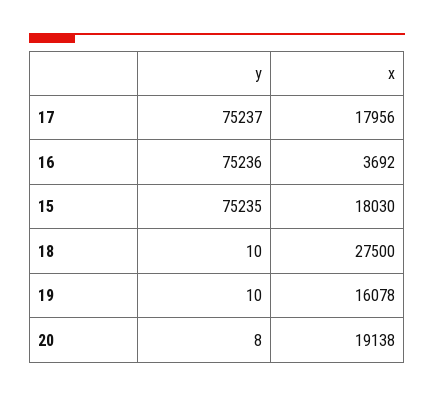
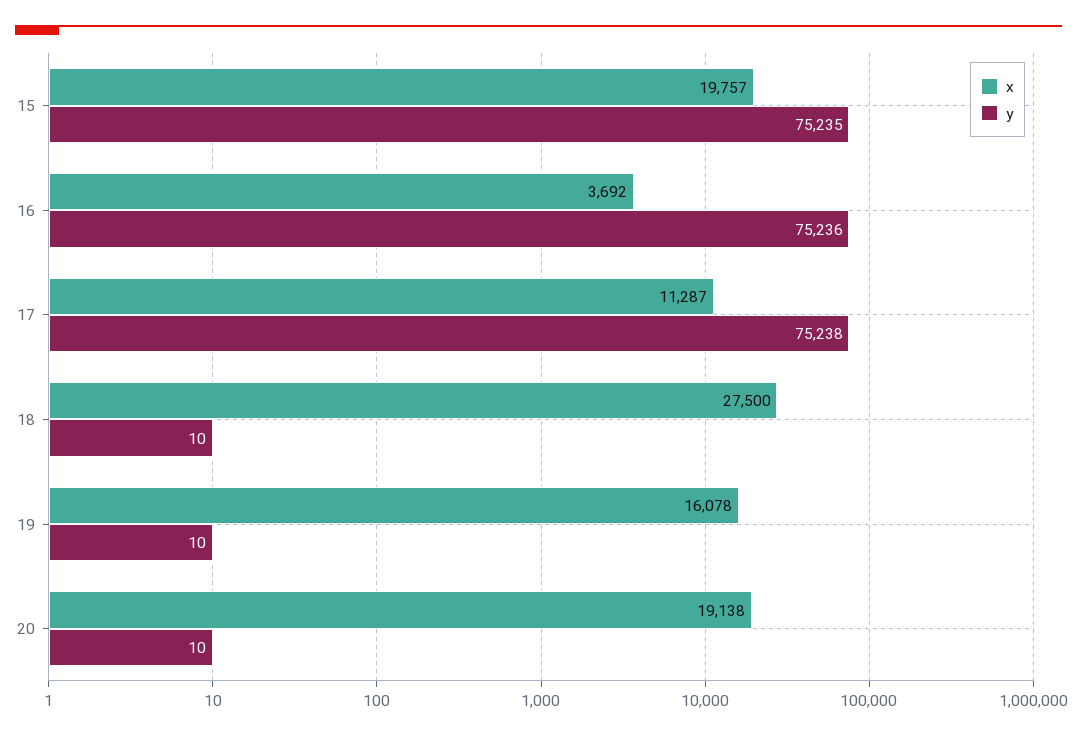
y, 17: 75237 -> 75238
x, 17: 17956 -> 11287
x, 15: 18030 -> 19757
y, 20: 8 -> 10

